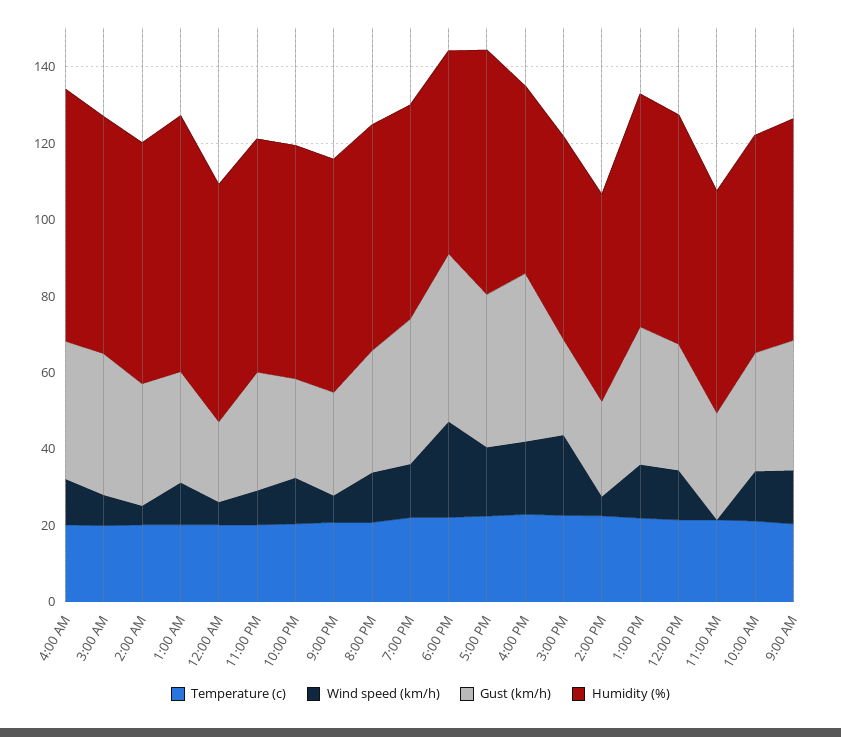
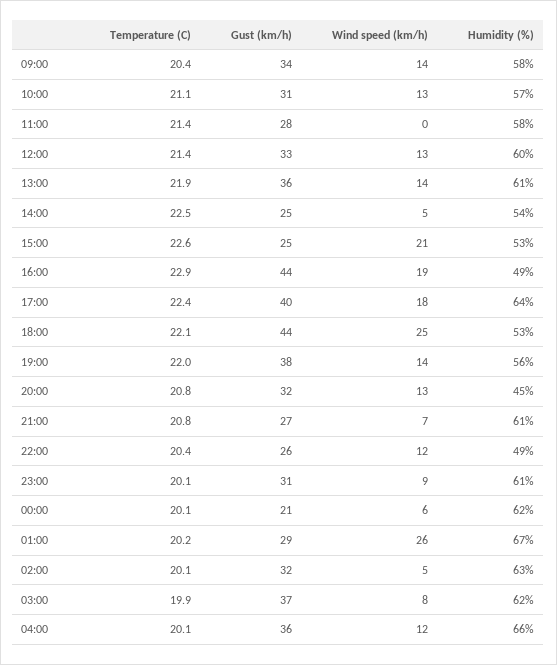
Wind speed (km/h), 1:00 AM: 10 -> 26
Humidity (%), 10:00 PM: 60 -> 49
Humidity (%), 8:00 PM: 60 -> 45

